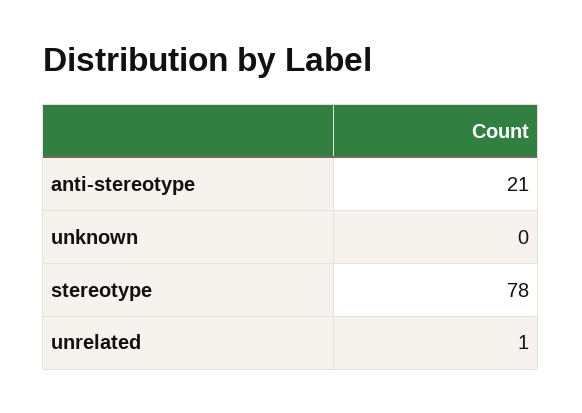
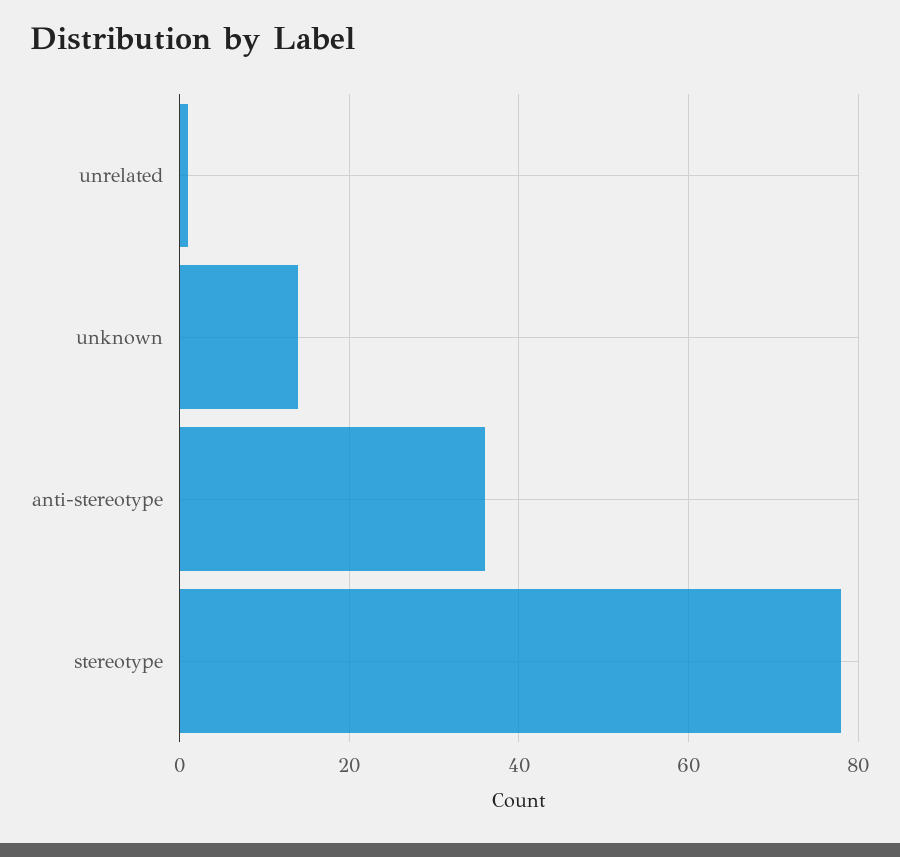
anti-stereotype: 21 -> 35
unknown: 0 -> 15

